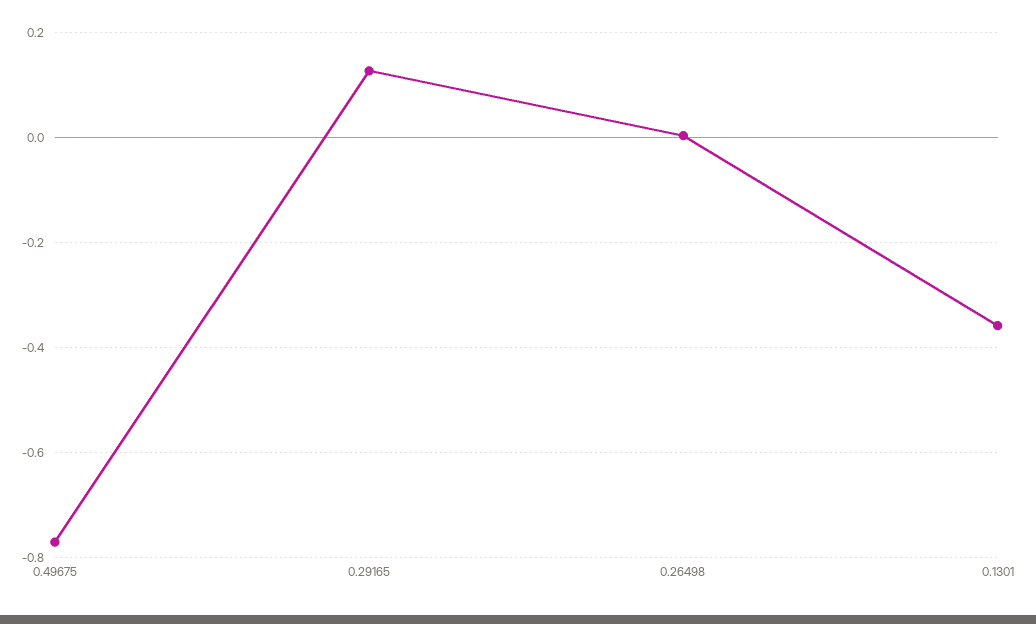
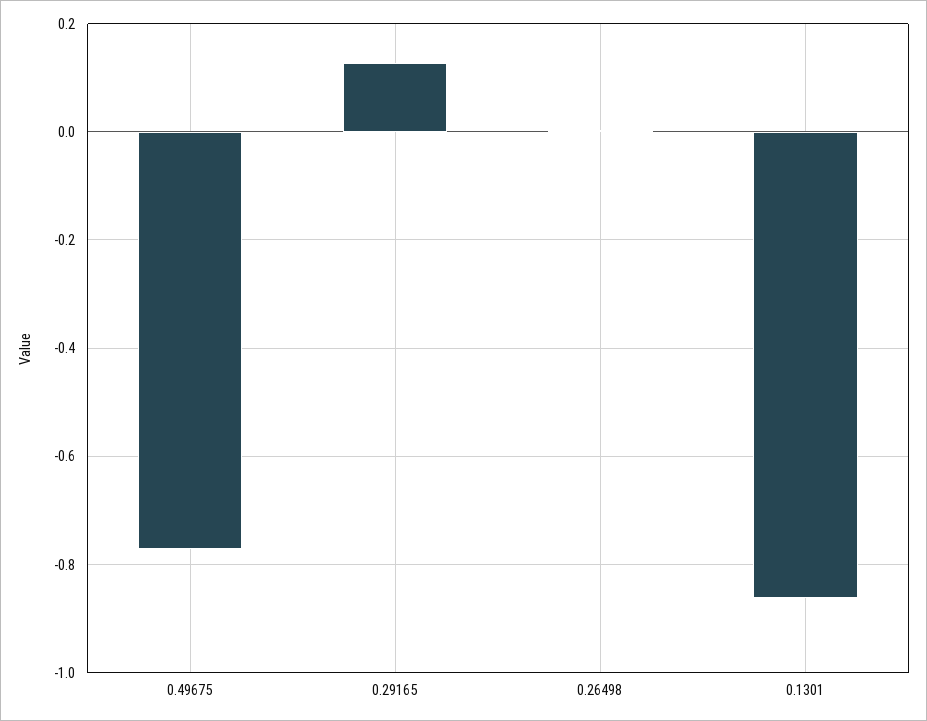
0.1301: -0.36 -> -0.86

